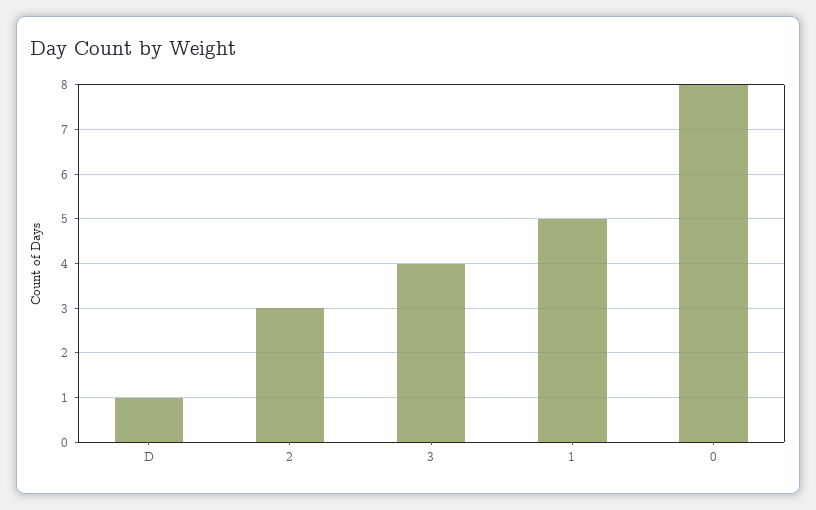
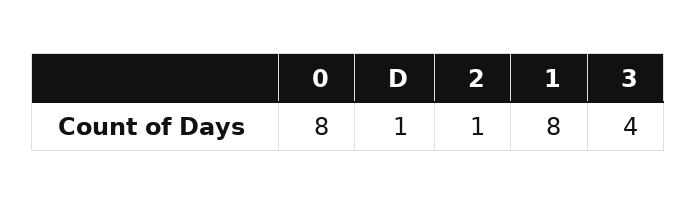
2: 3 -> 1
1: 5 -> 8

